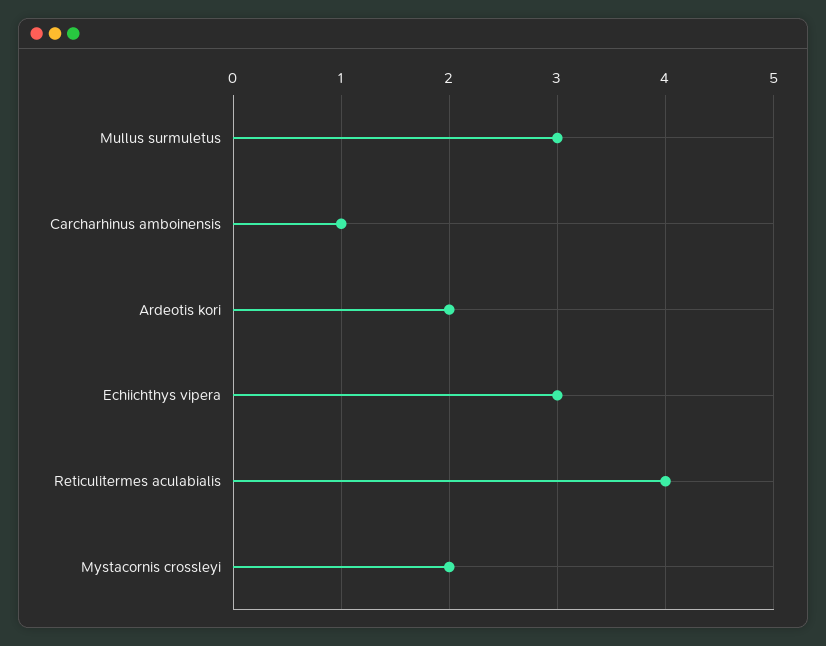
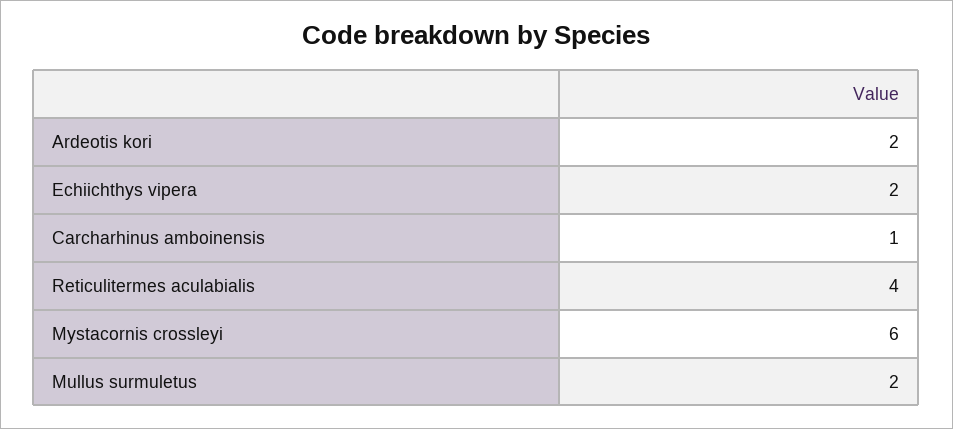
Mullus surmuletus: 3 -> 2
Echiichthys vipera: 3 -> 2
Mystacornis crossleyi: 2 -> 6

